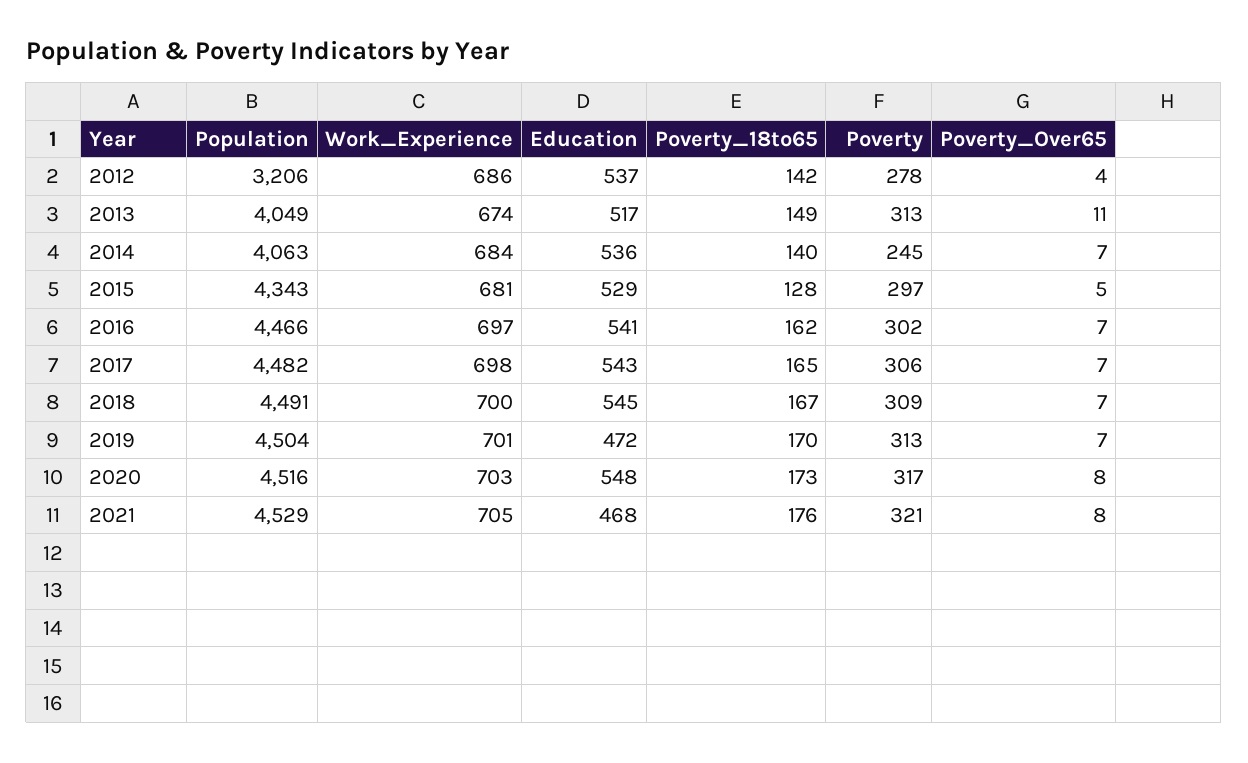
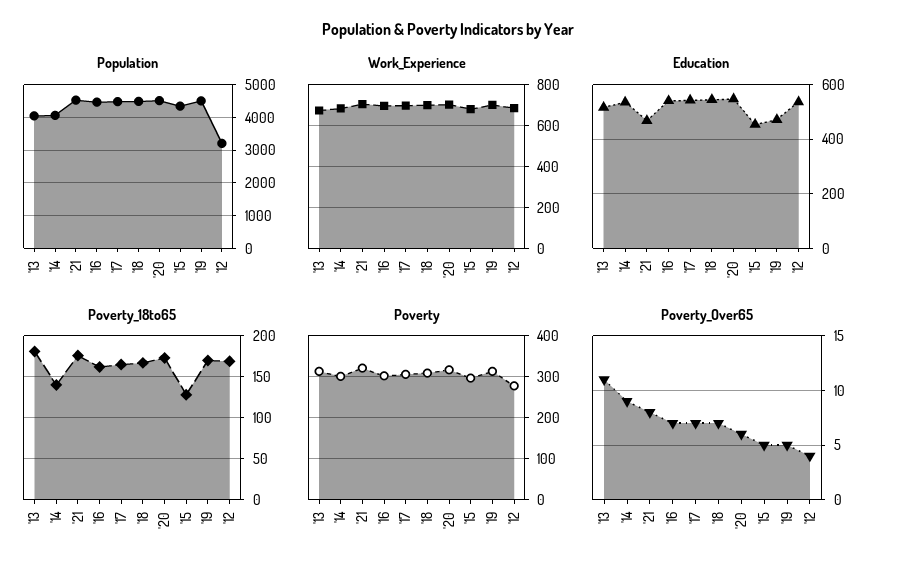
Poverty_18to65, 2012: 142 -> 170
Poverty_18to65, 2013: 149 -> 180
Poverty, 2014: 245 -> 300
Poverty_Over65, 2014: 7 -> 9
Education, 2015: 529 -> 450
Poverty_Over65, 2019: 7 -> 5
Poverty_Over65, 2020: 8 -> 6

